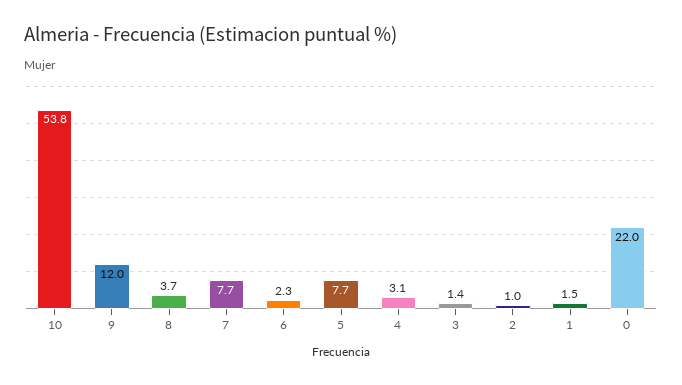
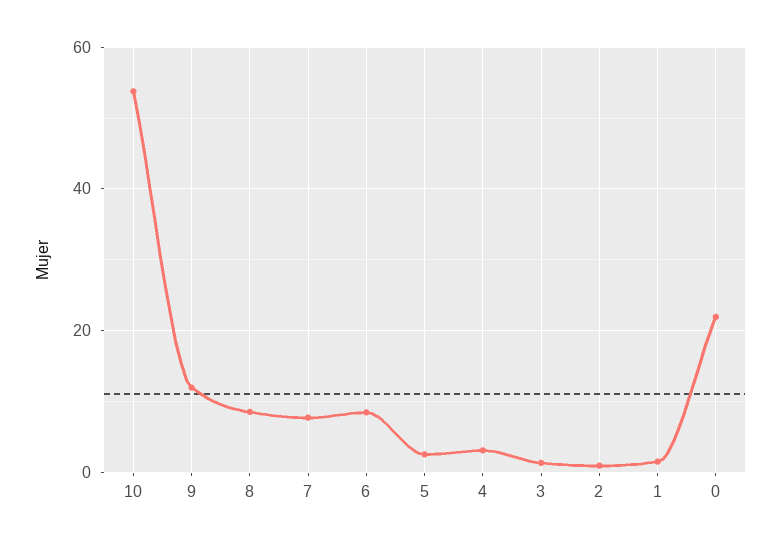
8: 3.7 -> 8
6: 2.3 -> 8
5: 7.7 -> 2

